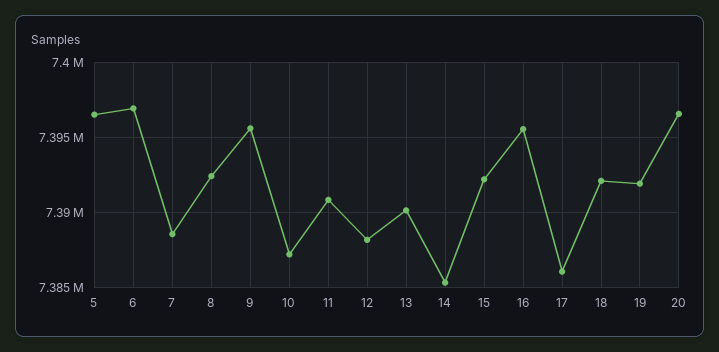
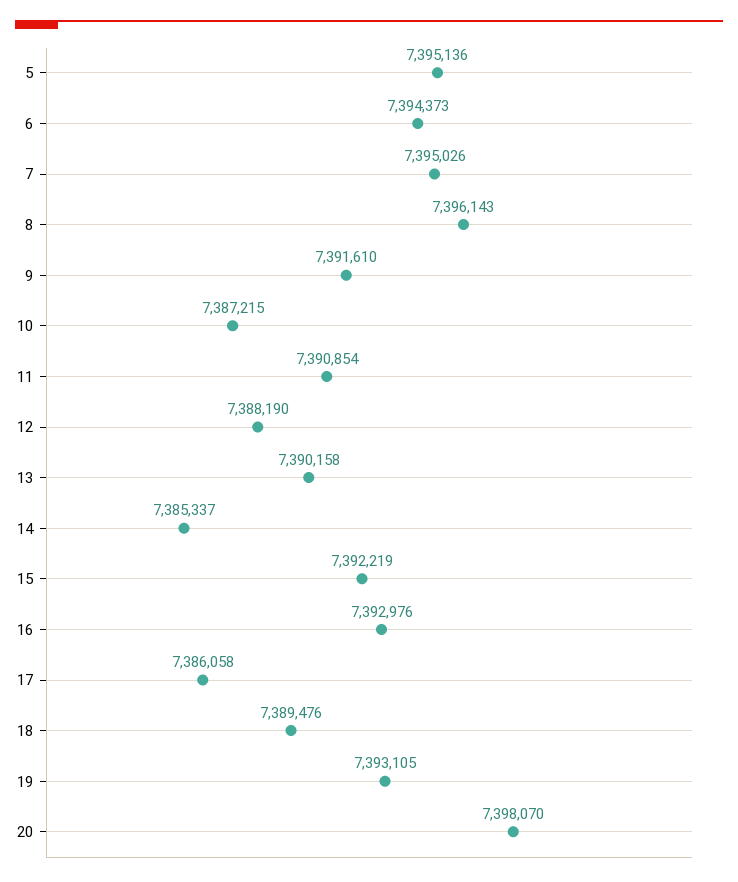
5: 7396500 -> 7395136
6: 7397000 -> 7394373
7: 7388500 -> 7395026
8: 7392500 -> 7396143
9: 7395500 -> 7391610
16: 7395500 -> 7392976
18: 7392000 -> 7389476
19: 7392000 -> 7393105
20: 7396500 -> 7398070

